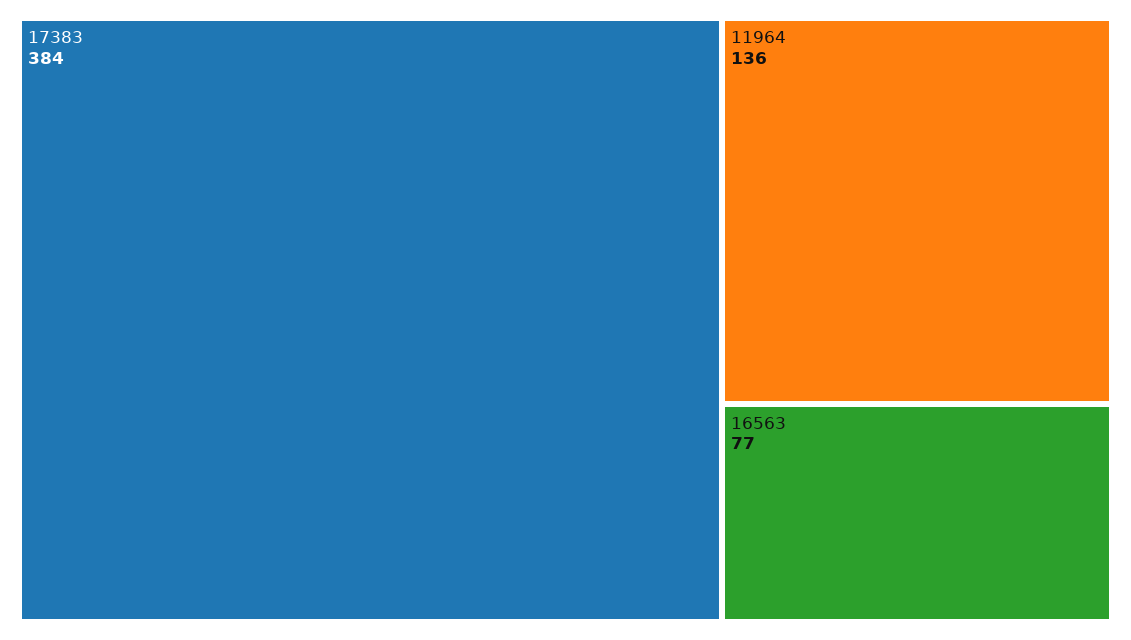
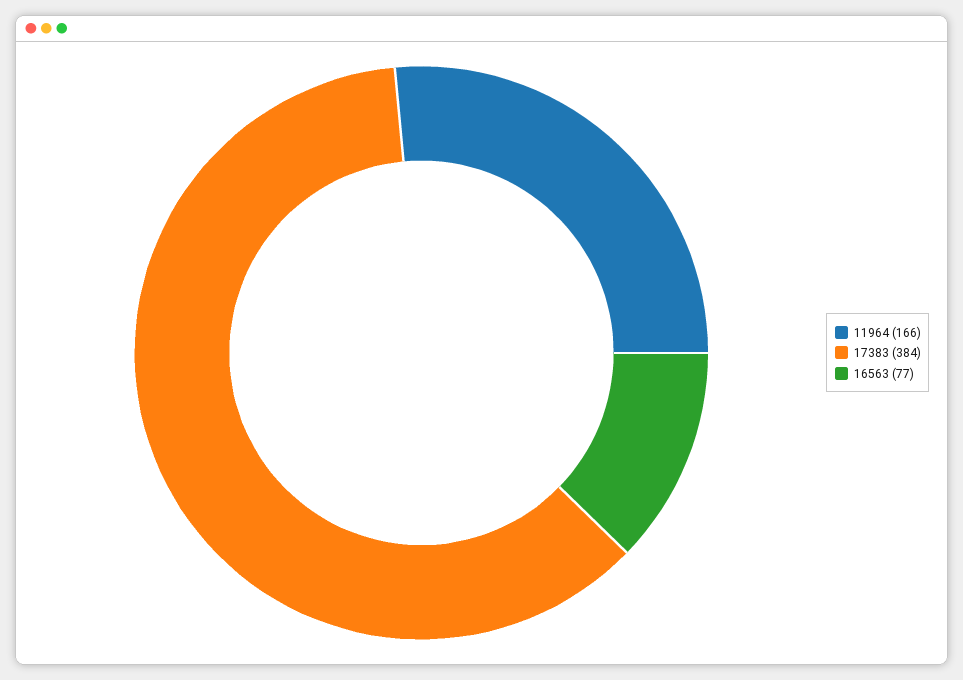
11964: 136 -> 166

